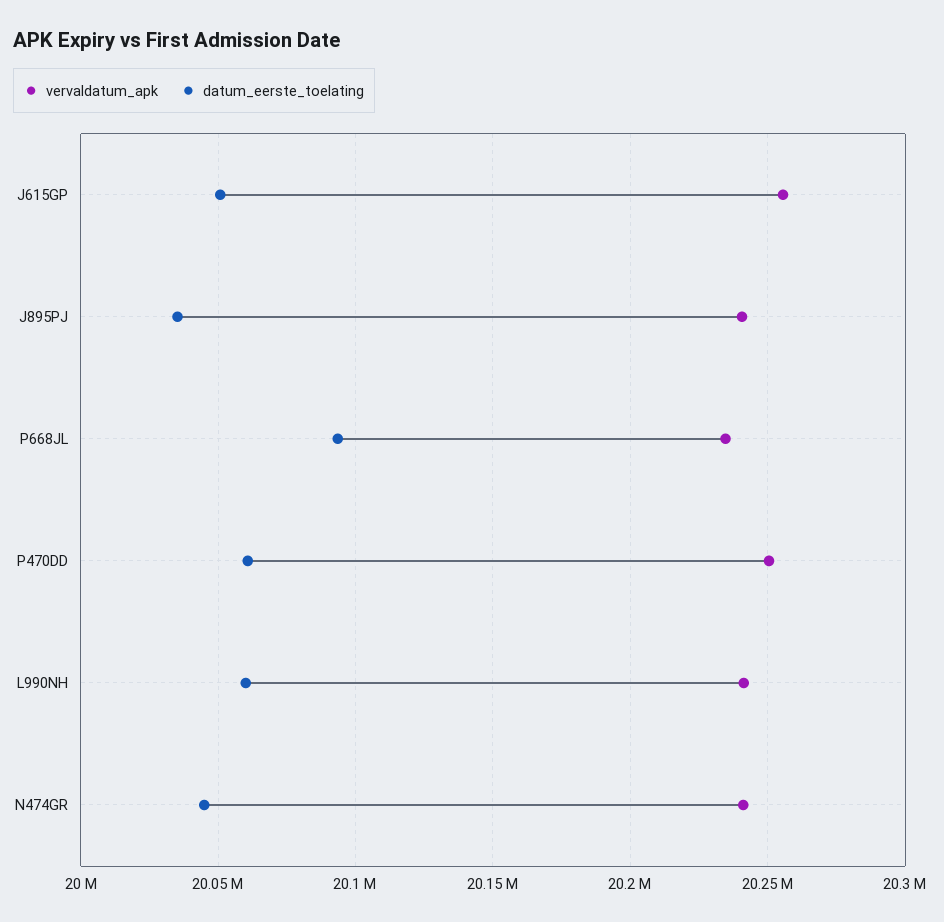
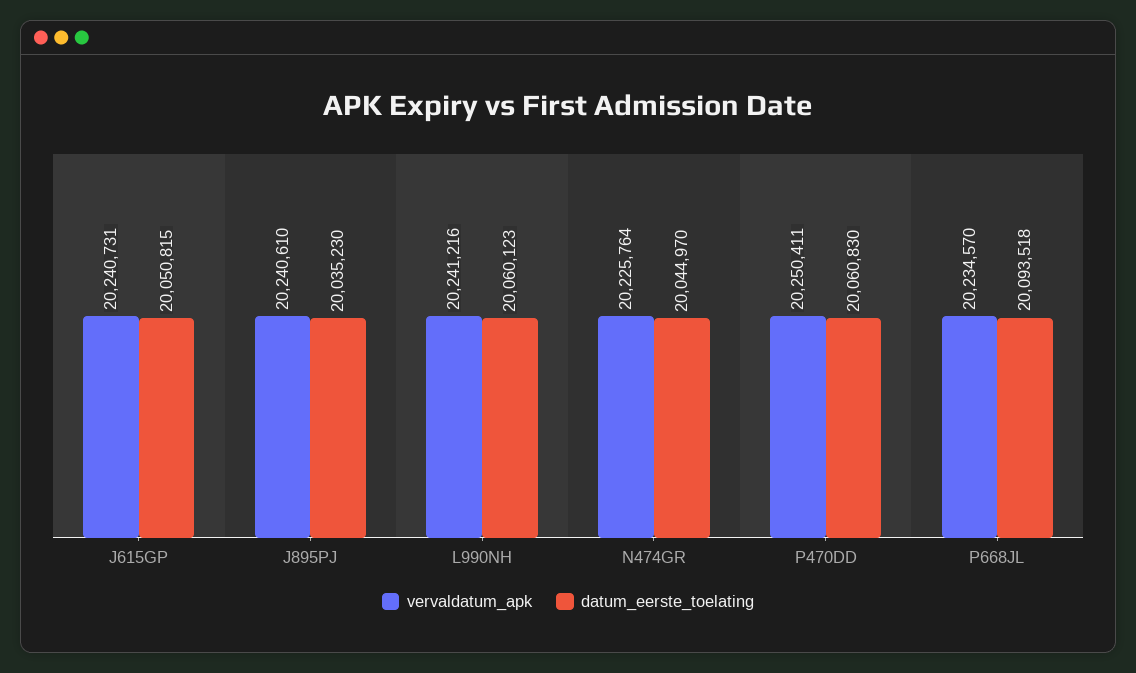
vervaldatum_apk, J615GP: 20255000 -> 20240731
vervaldatum_apk, N474GR: 20240000 -> 20225764

